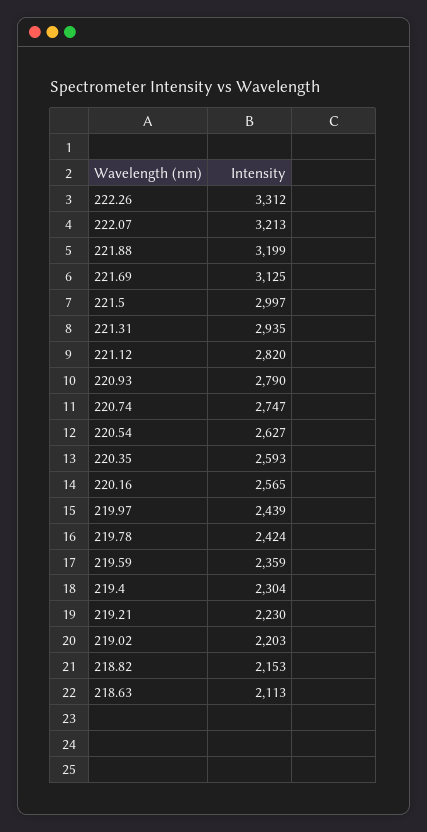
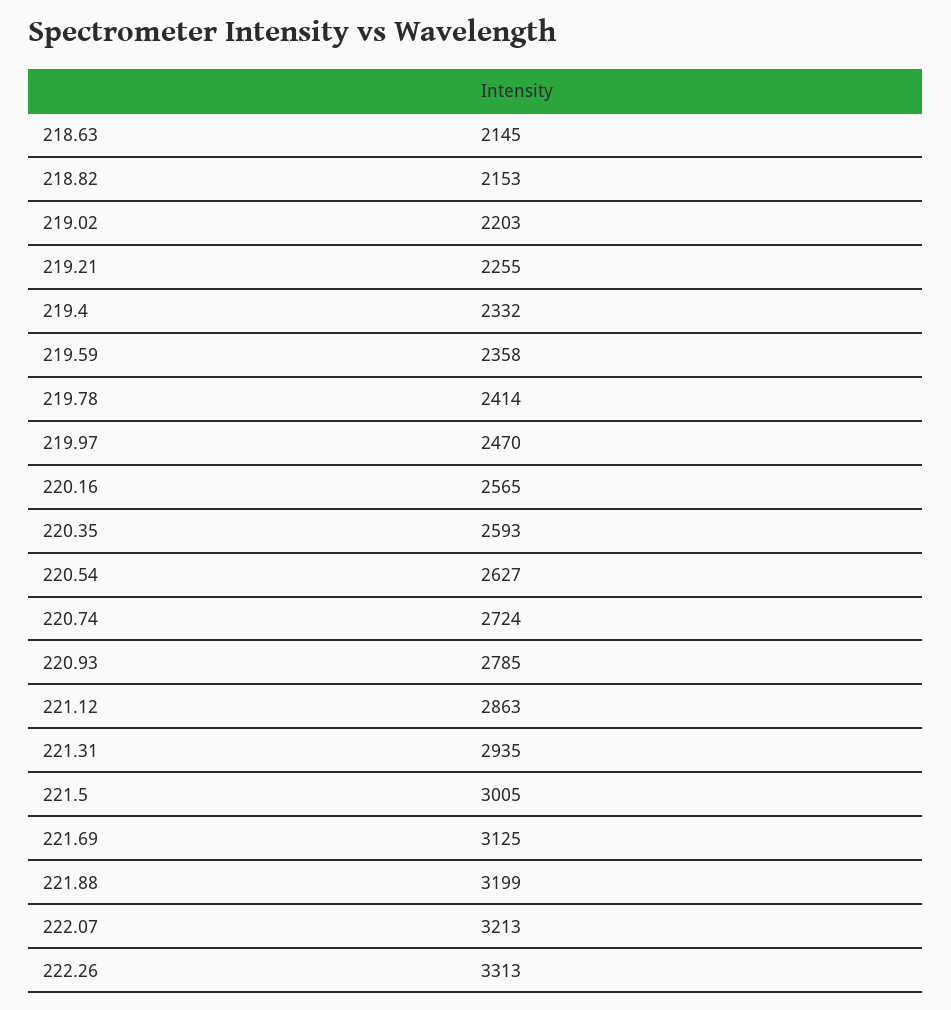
222.26: 3312 -> 3313
221.5: 2997 -> 3005
221.12: 2820 -> 2863
220.93: 2790 -> 2785
220.74: 2747 -> 2724
219.97: 2439 -> 2470
219.78: 2424 -> 2414
219.59: 2359 -> 2358
219.4: 2304 -> 2332
219.21: 2230 -> 2255
218.63: 2113 -> 2145

